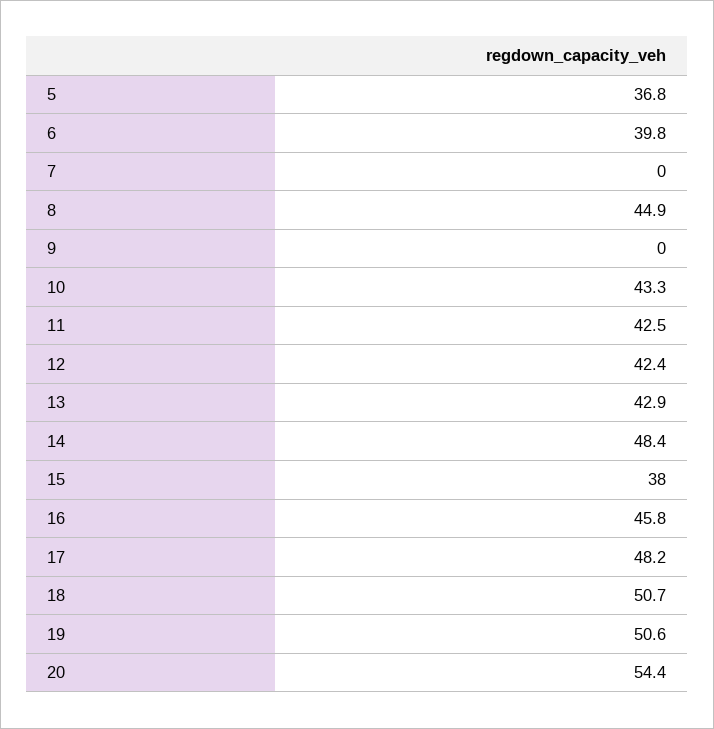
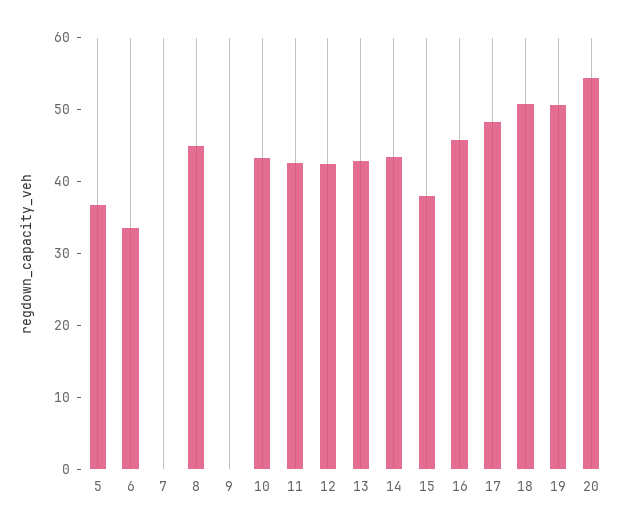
6: 39.8 -> 34
14: 48.4 -> 44

